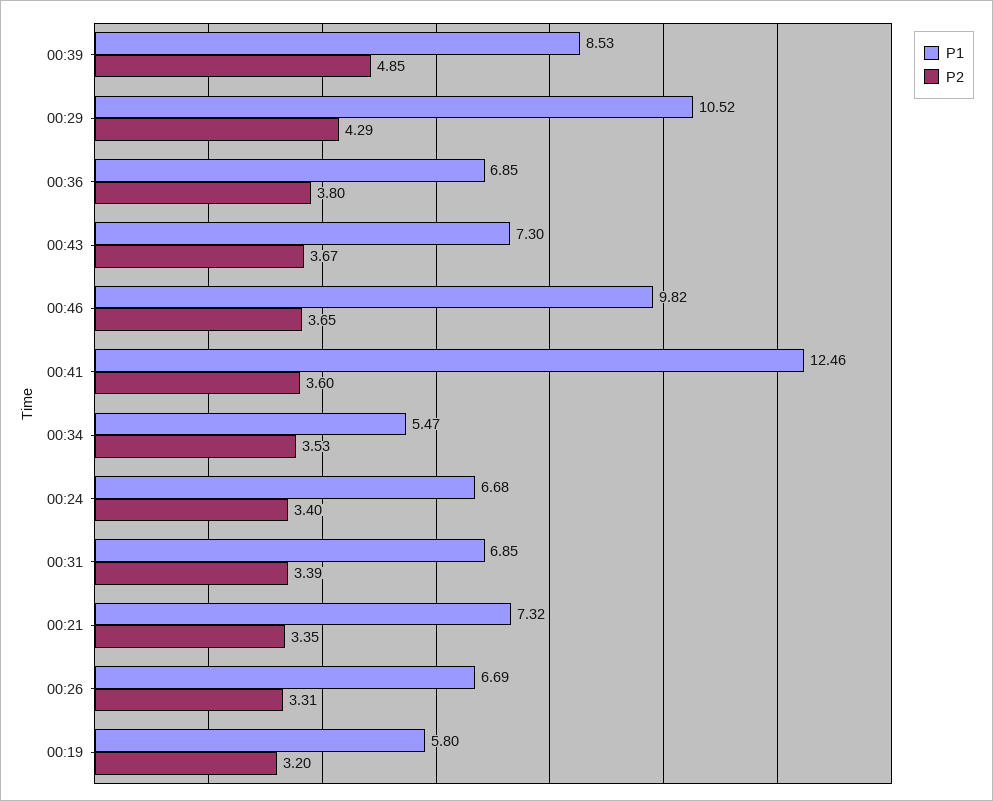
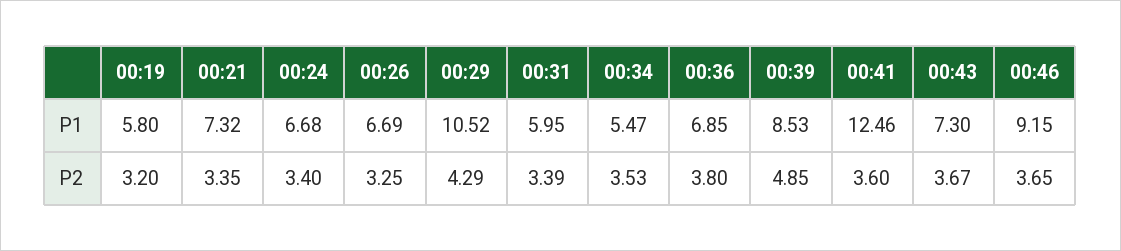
P1, 00:46: 9.82 -> 9.15
P1, 00:31: 6.85 -> 5.95
P2, 00:26: 3.31 -> 3.25

